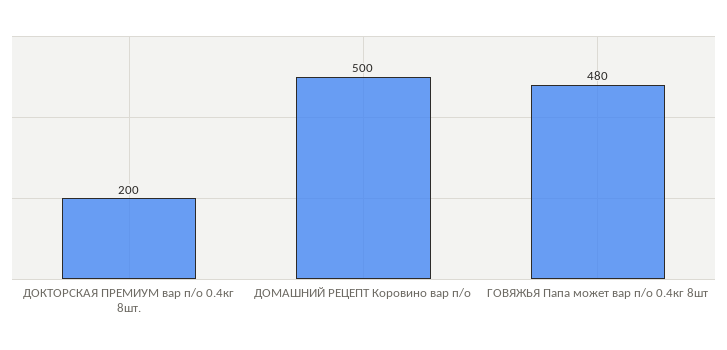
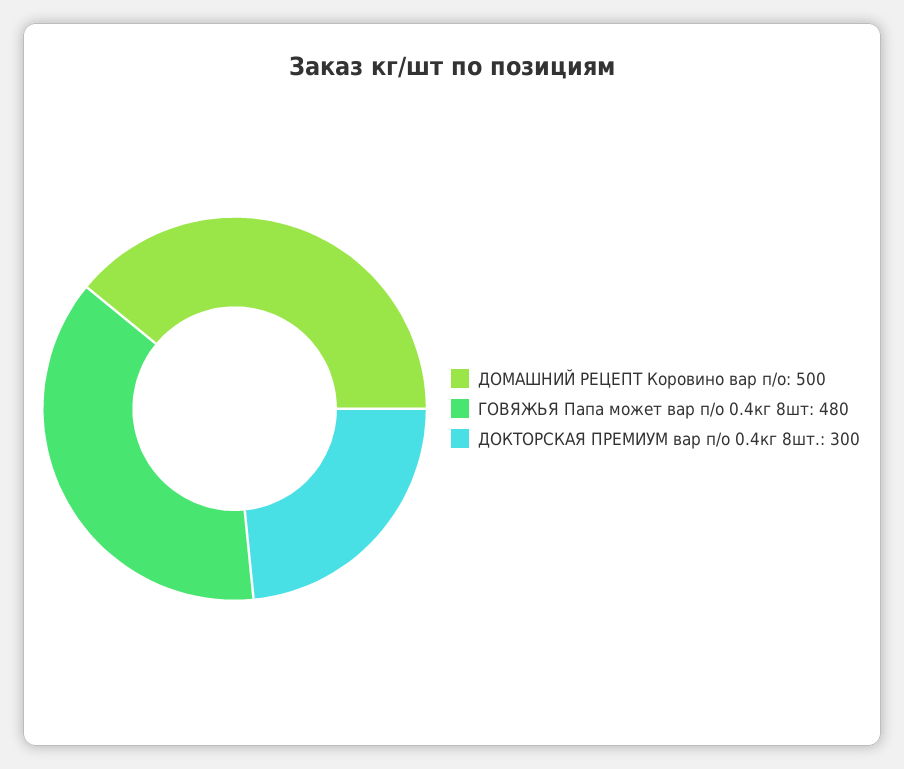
ДОКТОРСКАЯ ПРЕМИУМ вар п/о 0.4кг 8шт.: 200 -> 300

